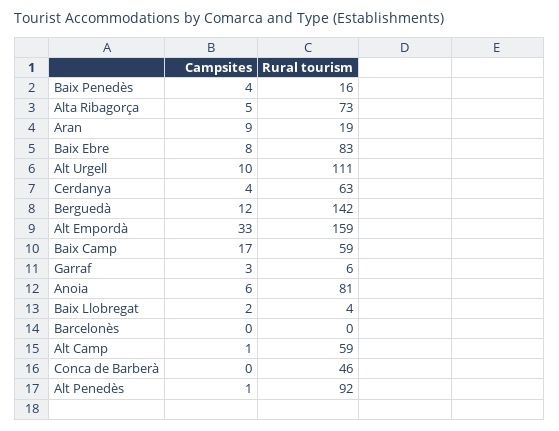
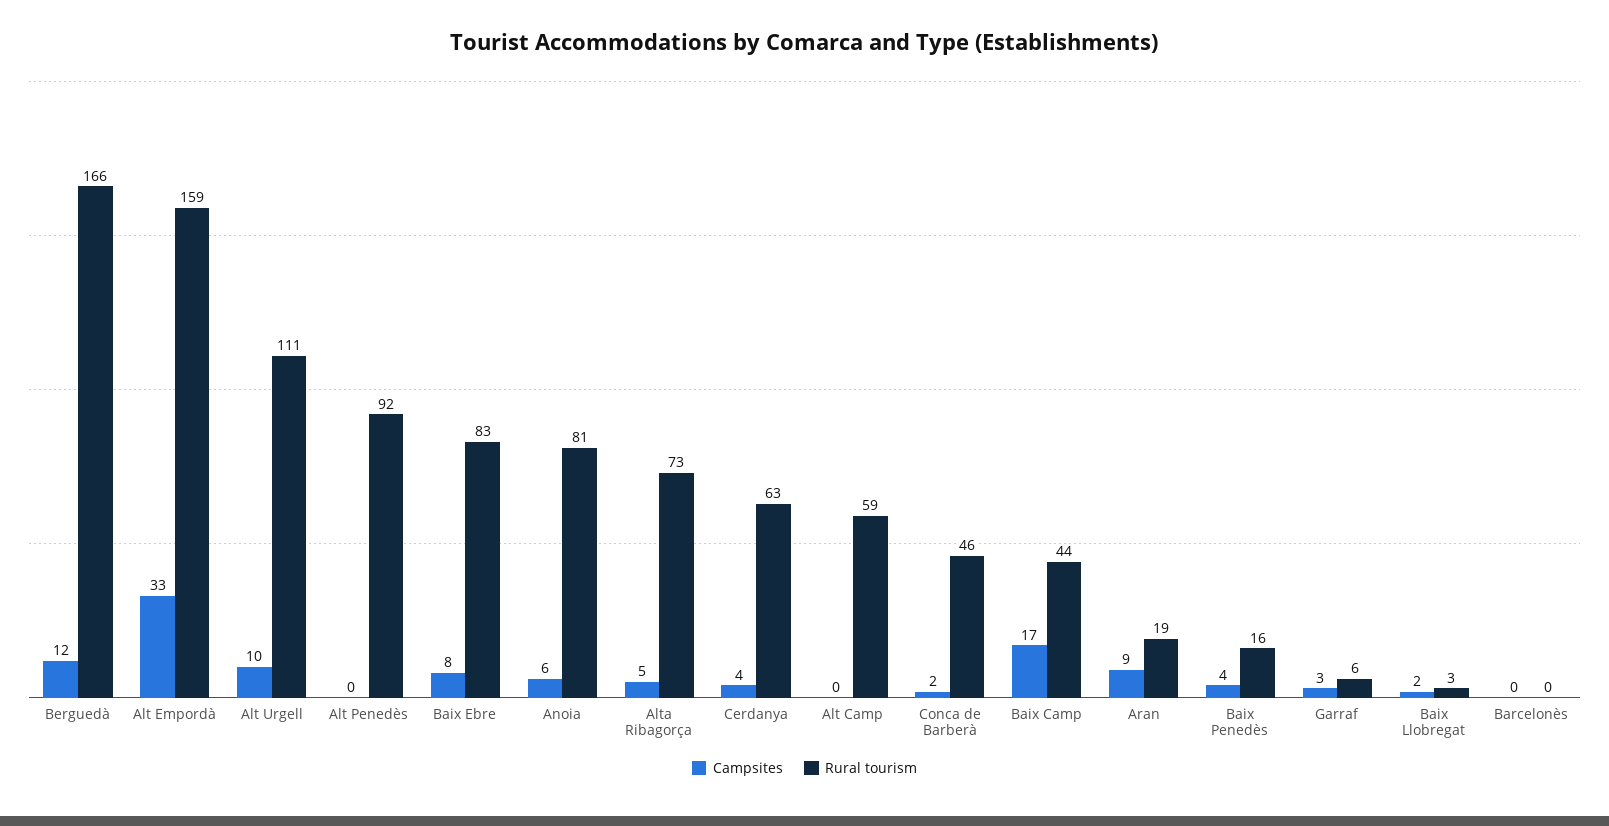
Rural tourism, Berguedà: 142 -> 166
Rural tourism, Baix Camp: 59 -> 44
Rural tourism, Baix Llobregat: 4 -> 3
Campsites, Alt Camp: 1 -> 0
Campsites, Conca de Barberà: 0 -> 2
Campsites, Alt Penedès: 1 -> 0

